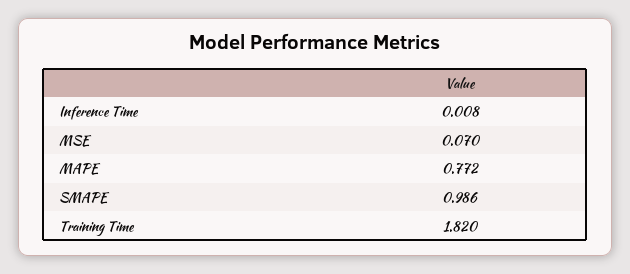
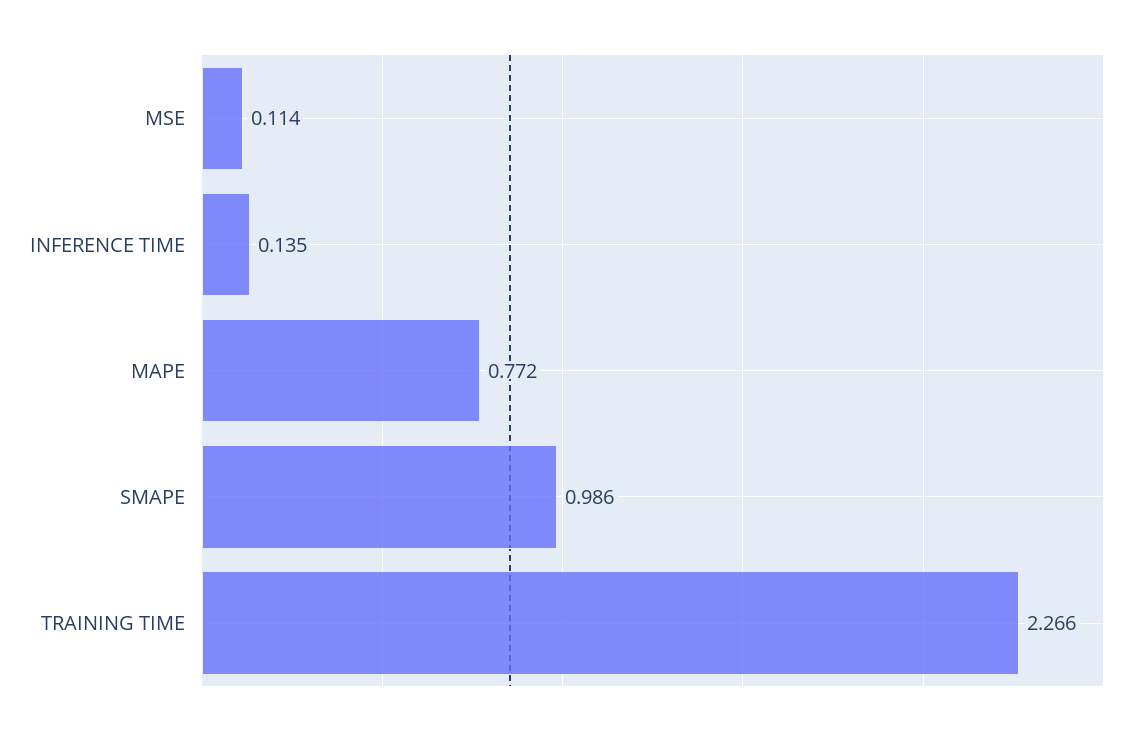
Inference Time: 0.008 -> 0.135
MSE: 0.07 -> 0.114
Training Time: 1.82 -> 2.266

